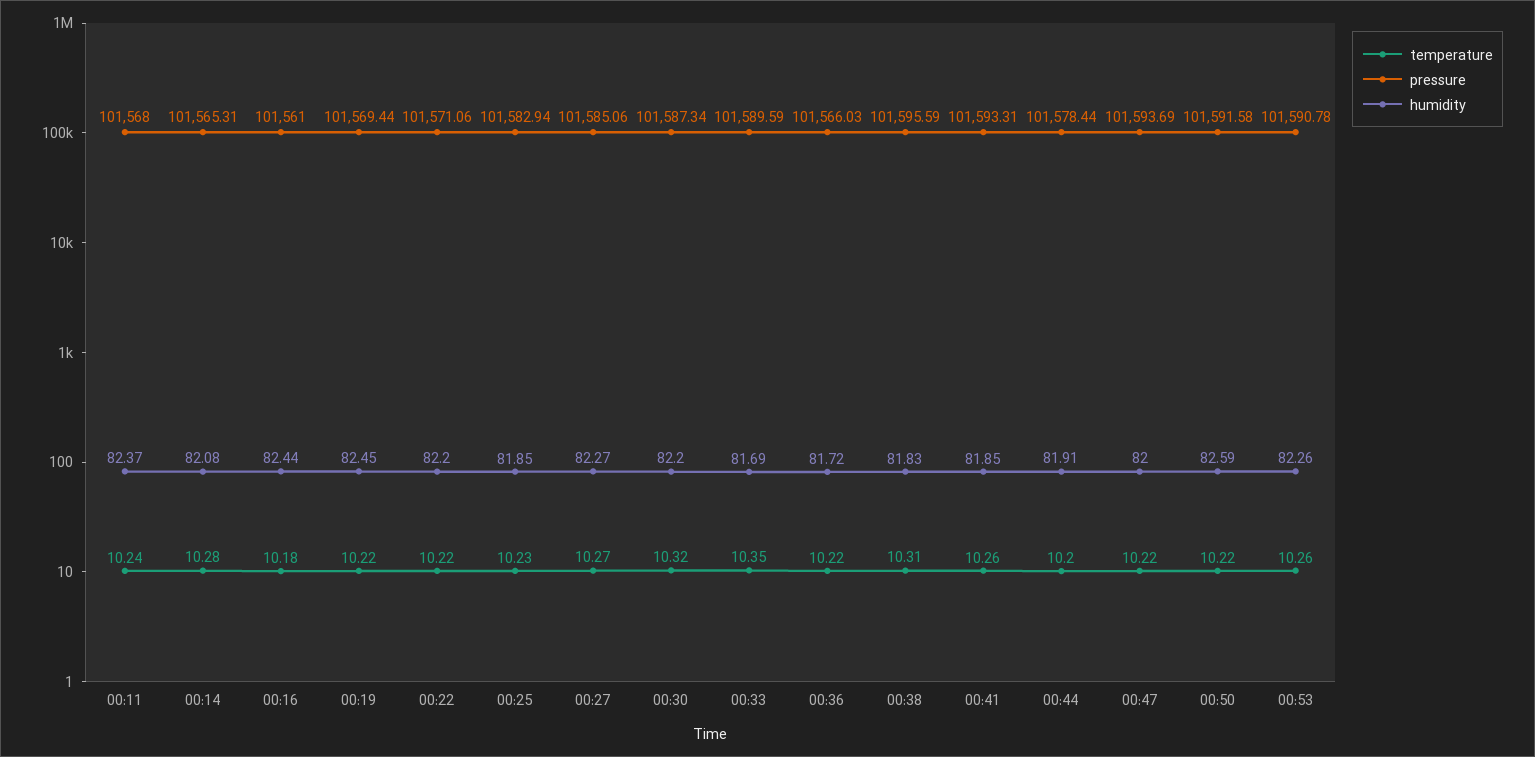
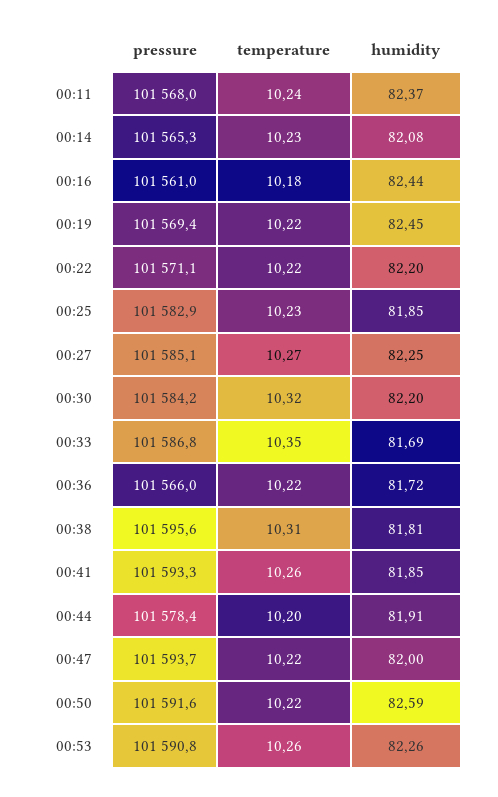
temperature, 00:14: 10.28 -> 10.23
humidity, 00:27: 82.27 -> 82.25
pressure, 00:30: 101587.34 -> 101584.2
pressure, 00:33: 101589.59 -> 101586.8
humidity, 00:38: 81.83 -> 81.81

